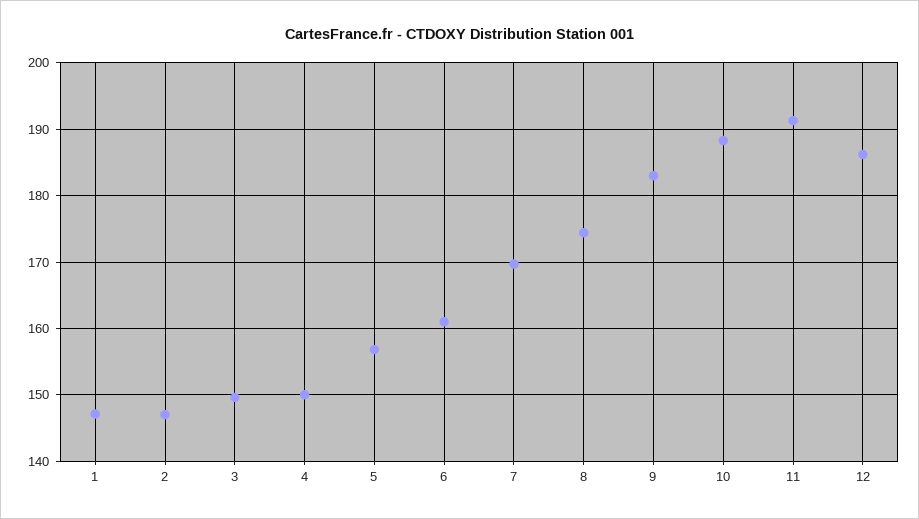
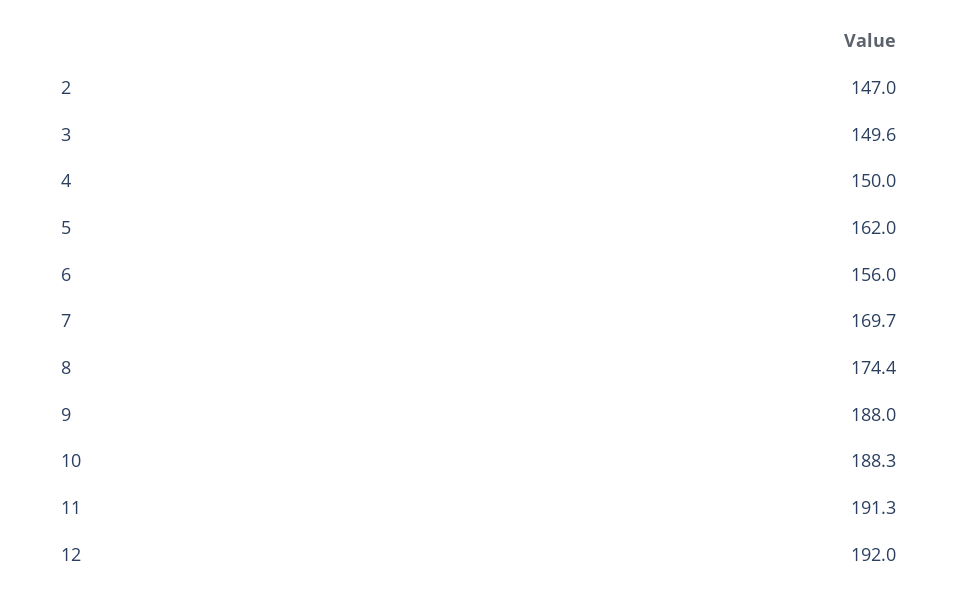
1: 147 -> none
5: 157 -> 162
6: 161 -> 156
9: 183 -> 188
12: 186 -> 192

